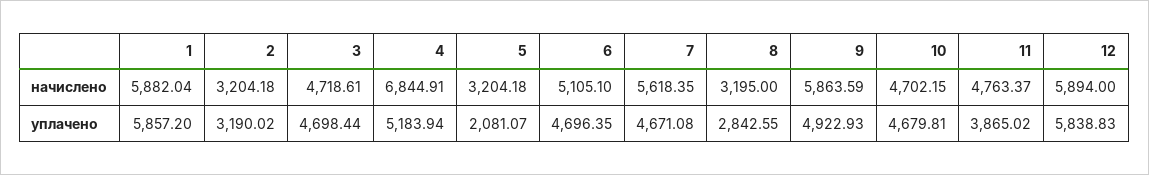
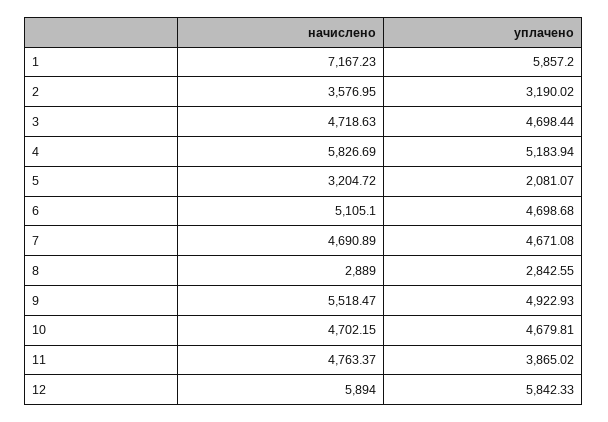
1, начислено: 5882.04 -> 7167.23
2, начислено: 3204.18 -> 3576.95
3, начислено: 4718.61 -> 4718.63
4, начислено: 6844.91 -> 5826.69
5, начислено: 3204.18 -> 3204.72
7, начислено: 5618.35 -> 4690.89
8, начислено: 3195 -> 2889
9, начислено: 5863.59 -> 5518.47
6, уплачено: 4696.35 -> 4698.68
12, уплачено: 5838.83 -> 5842.33

